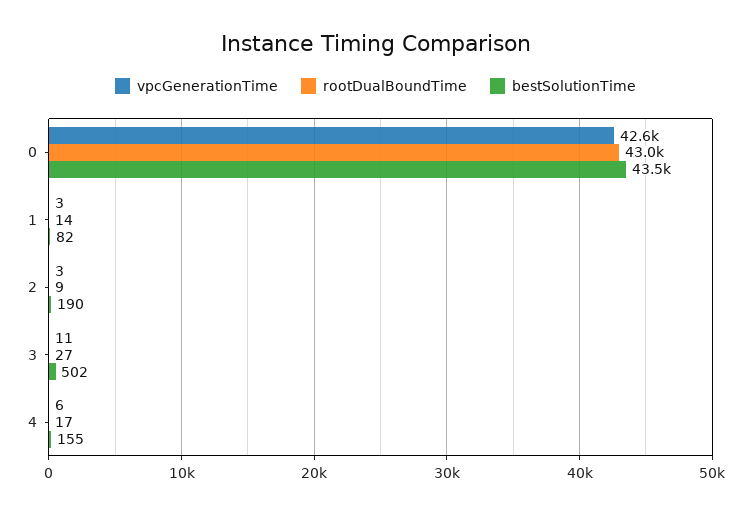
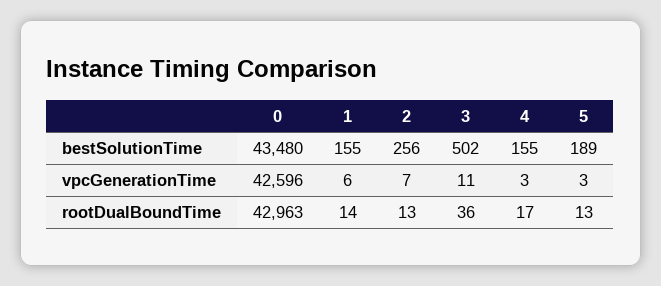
vpcGenerationTime, 1: 3 -> 6
bestSolutionTime, 1: 82 -> 155
vpcGenerationTime, 2: 3 -> 7
rootDualBoundTime, 2: 9 -> 13
bestSolutionTime, 2: 190 -> 256
rootDualBoundTime, 3: 27 -> 36
vpcGenerationTime, 4: 6 -> 3
bestSolutionTime, 5: none -> 189
vpcGenerationTime, 5: none -> 3
rootDualBoundTime, 5: none -> 13

